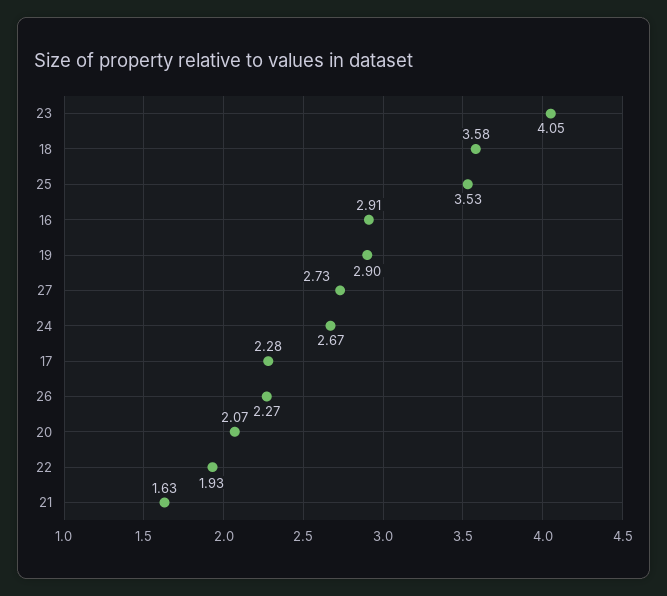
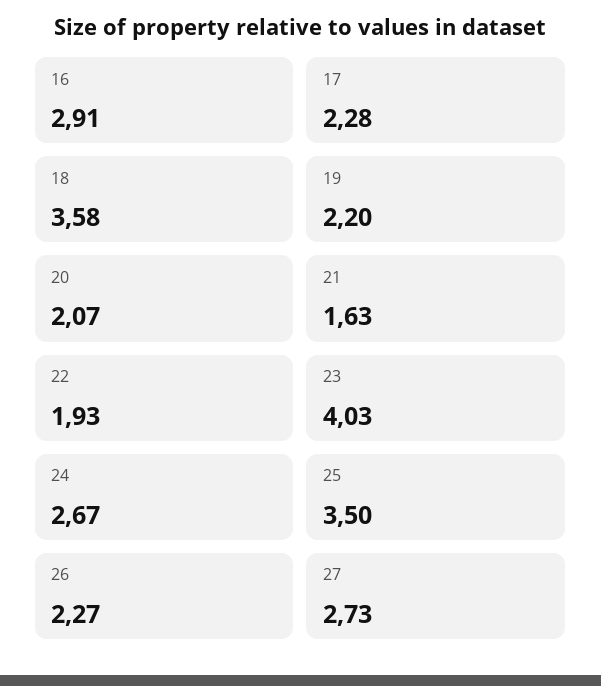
23: 4.05 -> 4.03
25: 3.53 -> 3.5
19: 2.9 -> 2.2

